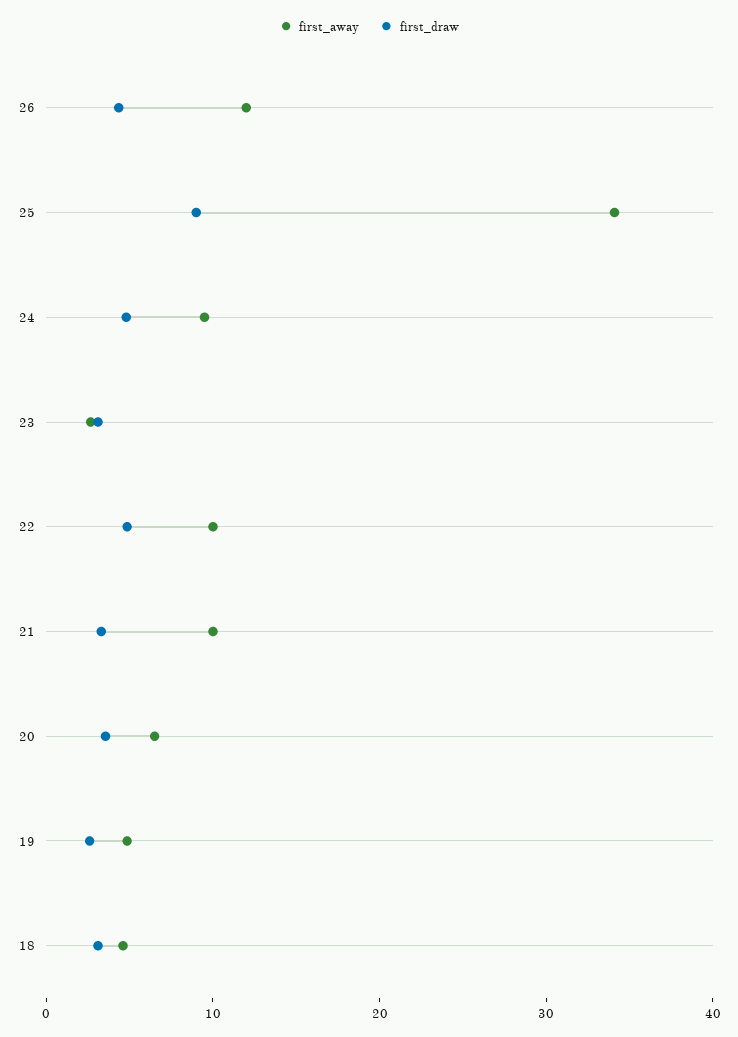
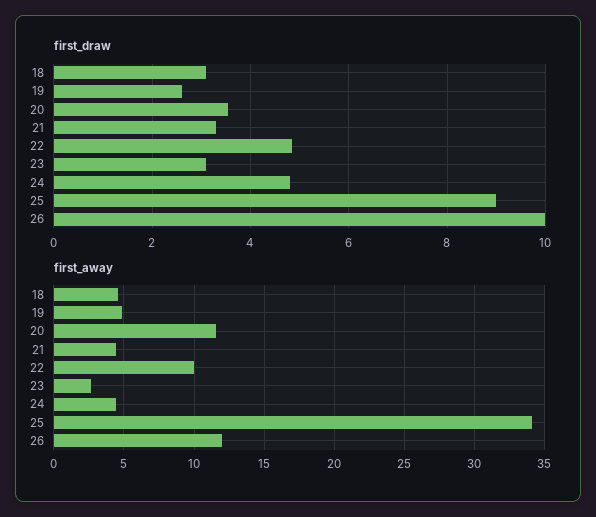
first_draw, 26: 4 -> 10
first_away, 24: 10 -> 4.5
first_away, 21: 10 -> 4.5
first_away, 20: 6 -> 11.5

